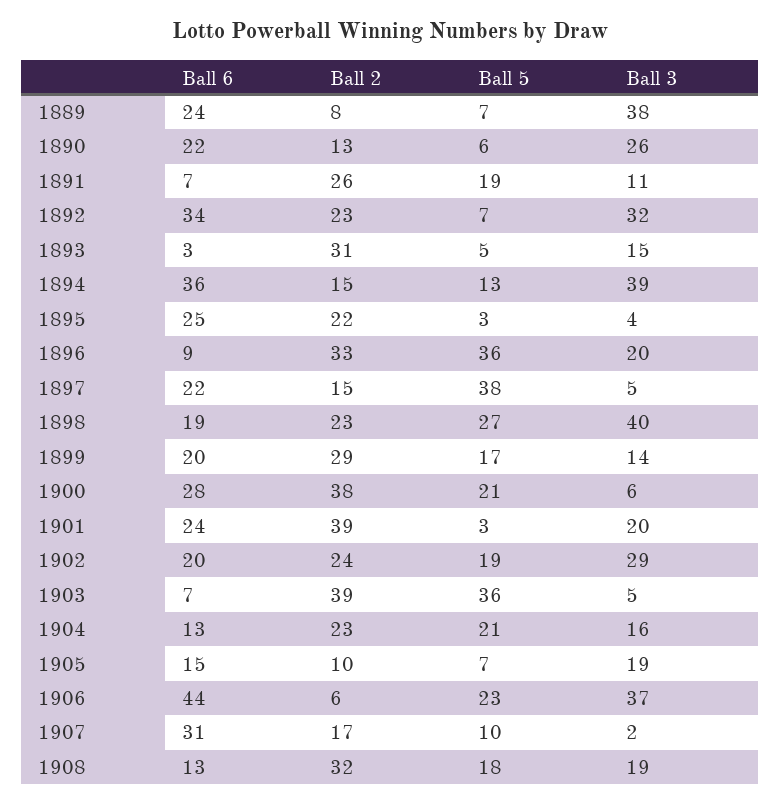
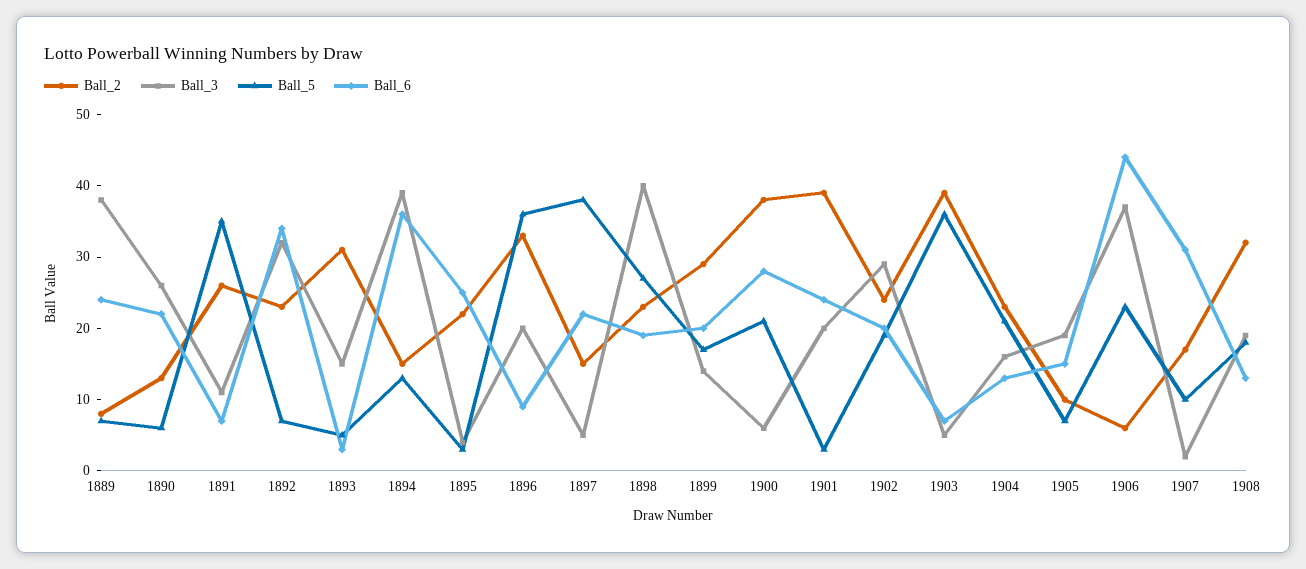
Ball 5, 1891: 19 -> 35

